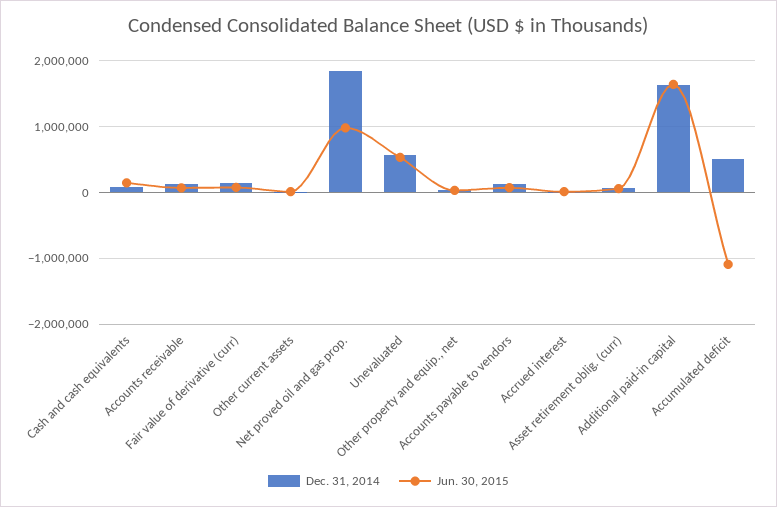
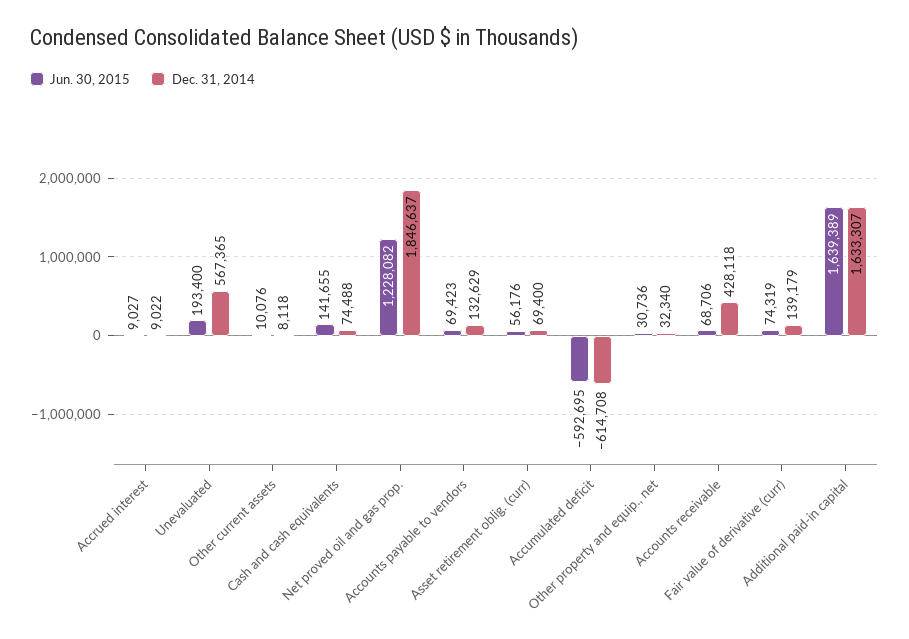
Dec. 31, 2014, Accounts receivable: 100000 -> 428118
Jun. 30, 2015, Net proved oil and gas prop.: 1000000 -> 1228082
Jun. 30, 2015, Unevaluated: 500000 -> 193400
Dec. 31, 2014, Accumulated deficit: 500000 -> -614708
Jun. 30, 2015, Accumulated deficit: -1100000 -> -592695

